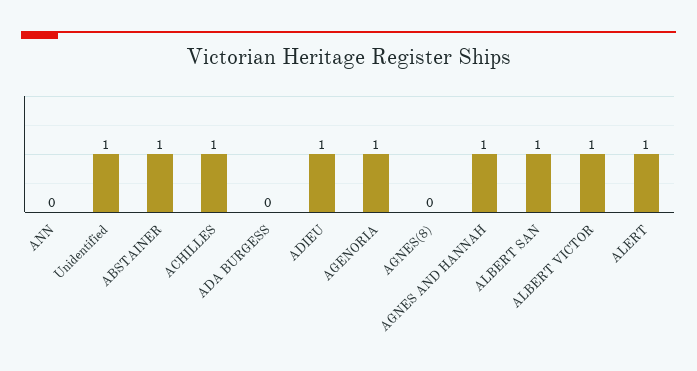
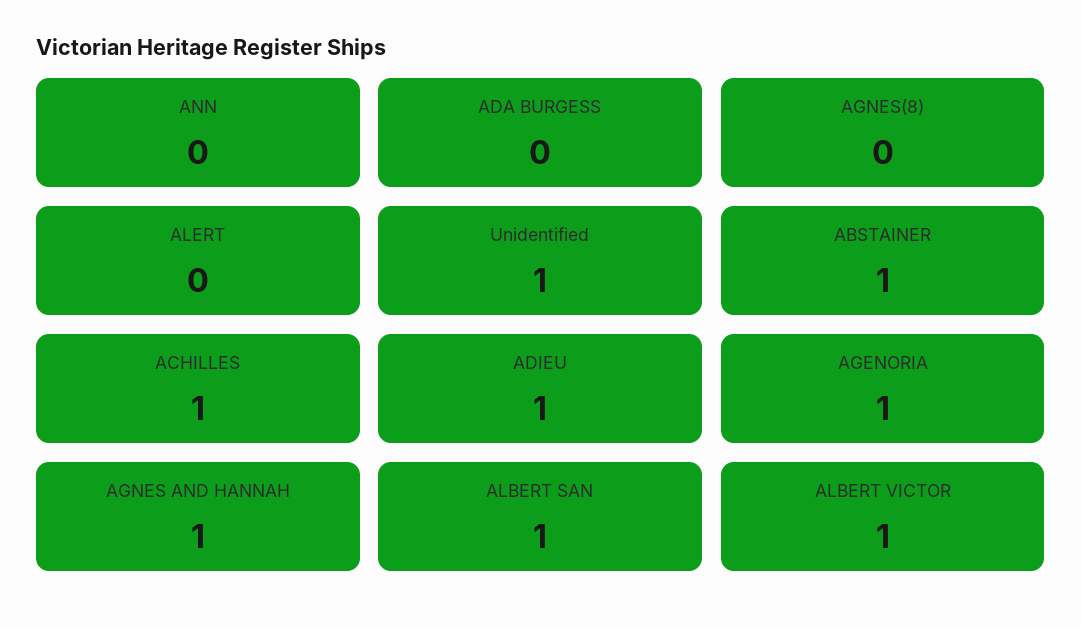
ALERT: 1 -> 0

